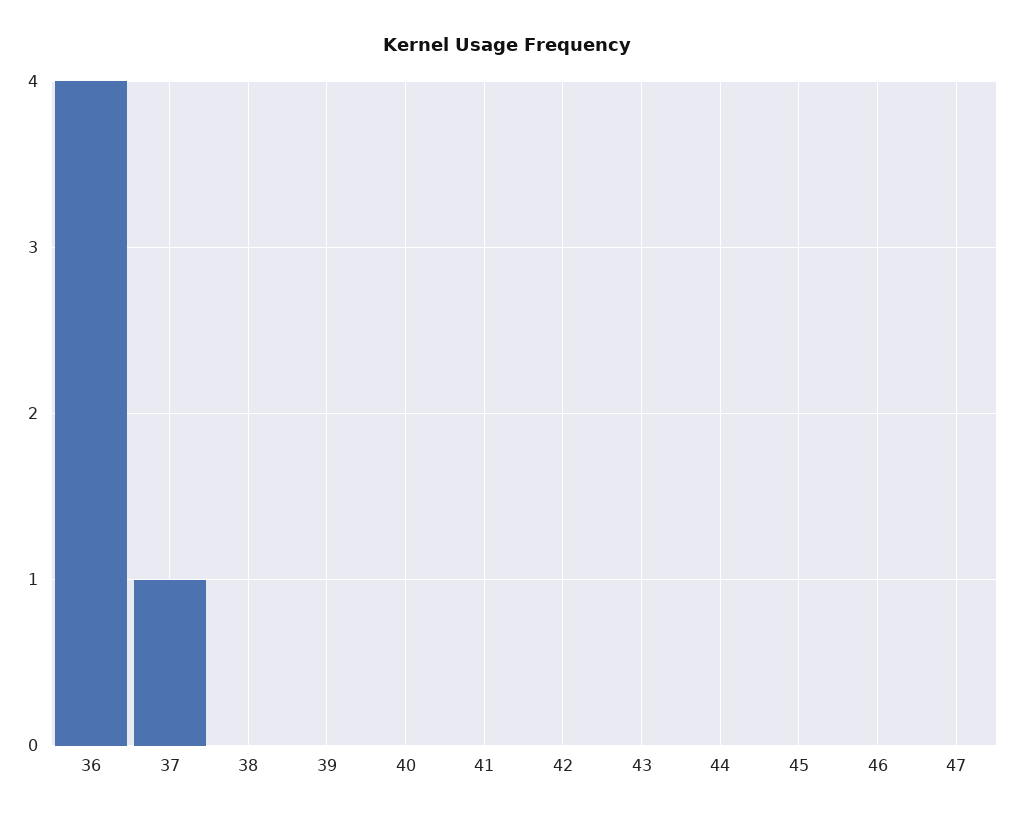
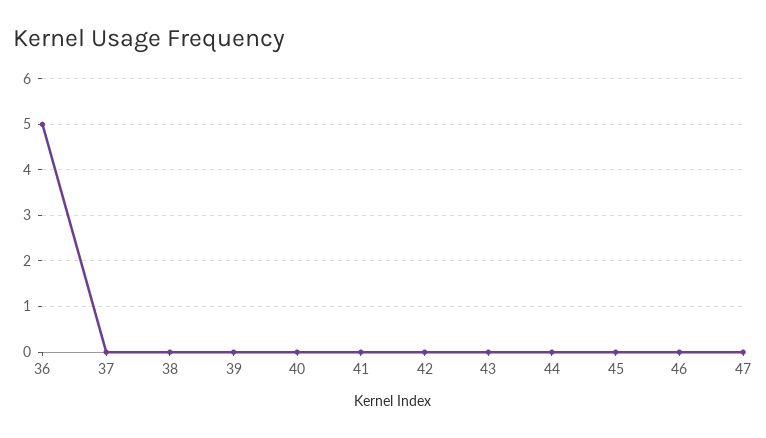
36: 4 -> 5
37: 1 -> 0

